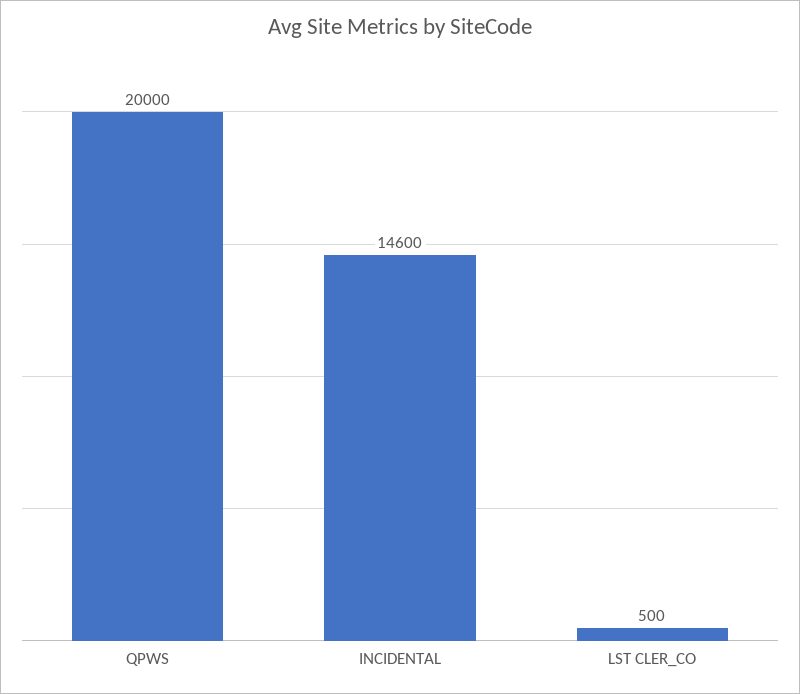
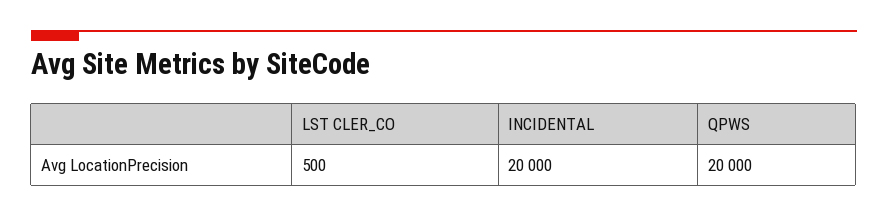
INCIDENTAL: 14600 -> 20000

